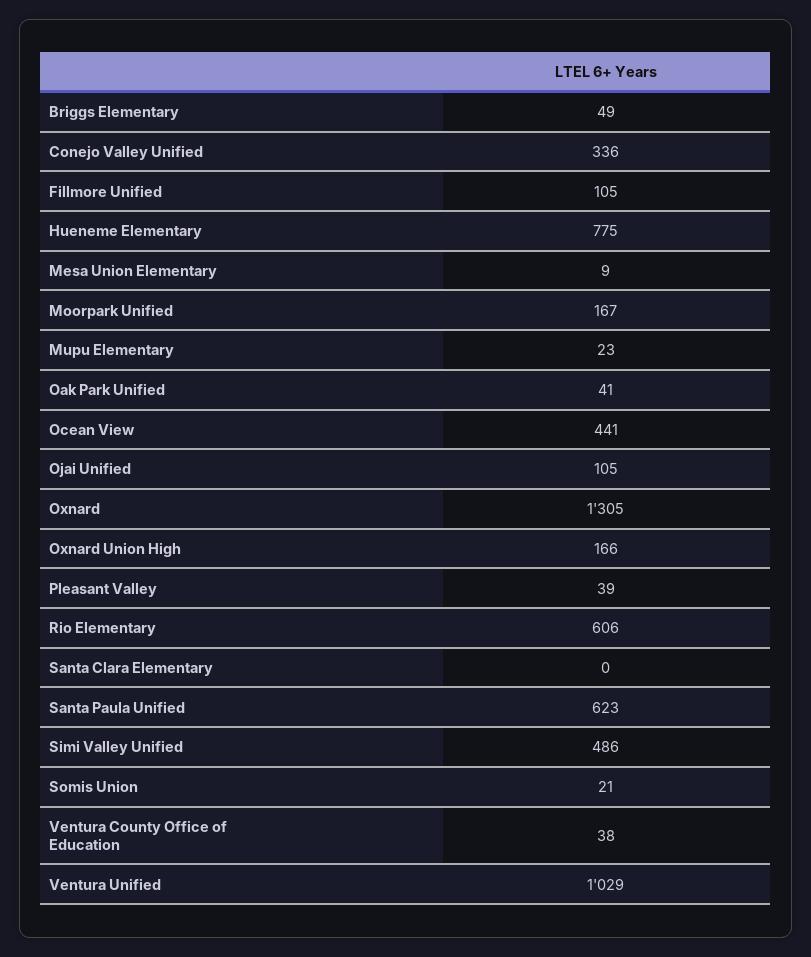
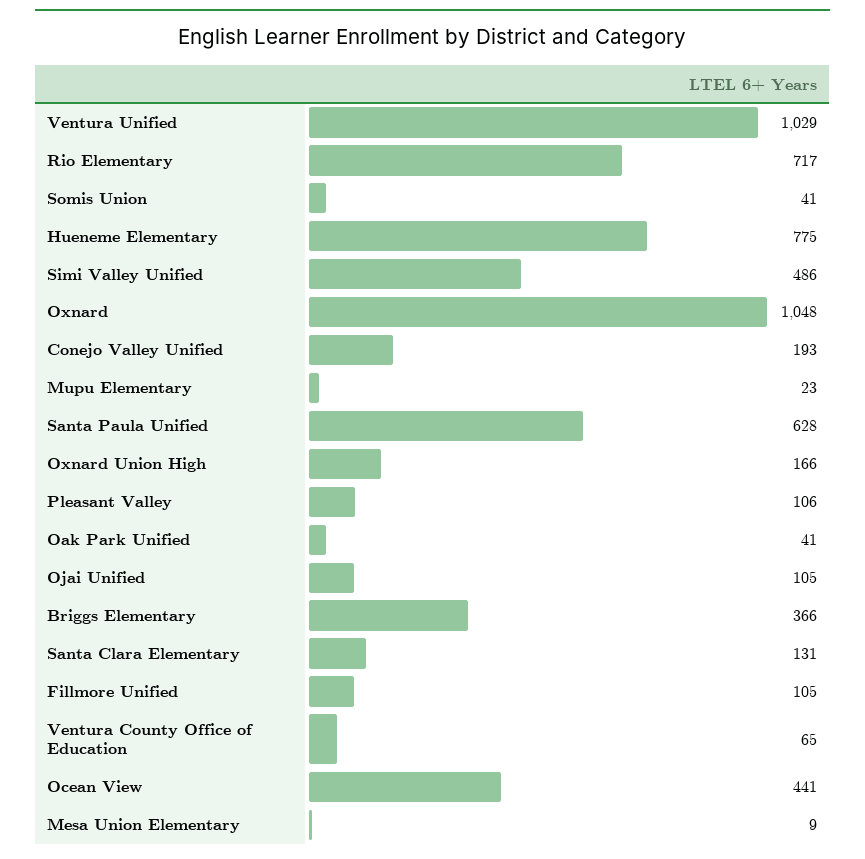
Briggs Elementary: 49 -> 366
Conejo Valley Unified: 336 -> 193
Moorpark Unified: 167 -> none
Oxnard: 1305 -> 1048
Pleasant Valley: 39 -> 106
Rio Elementary: 606 -> 717
Santa Clara Elementary: 0 -> 131
Santa Paula Unified: 623 -> 628
Somis Union: 21 -> 41
Ventura County Office of Education: 38 -> 65

